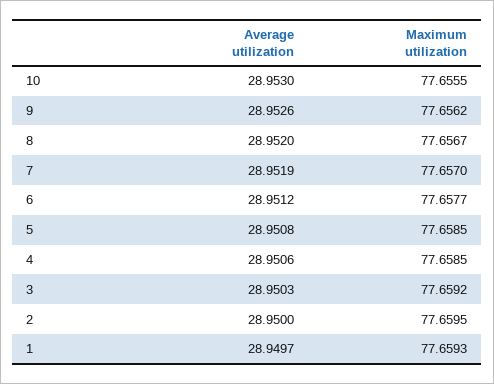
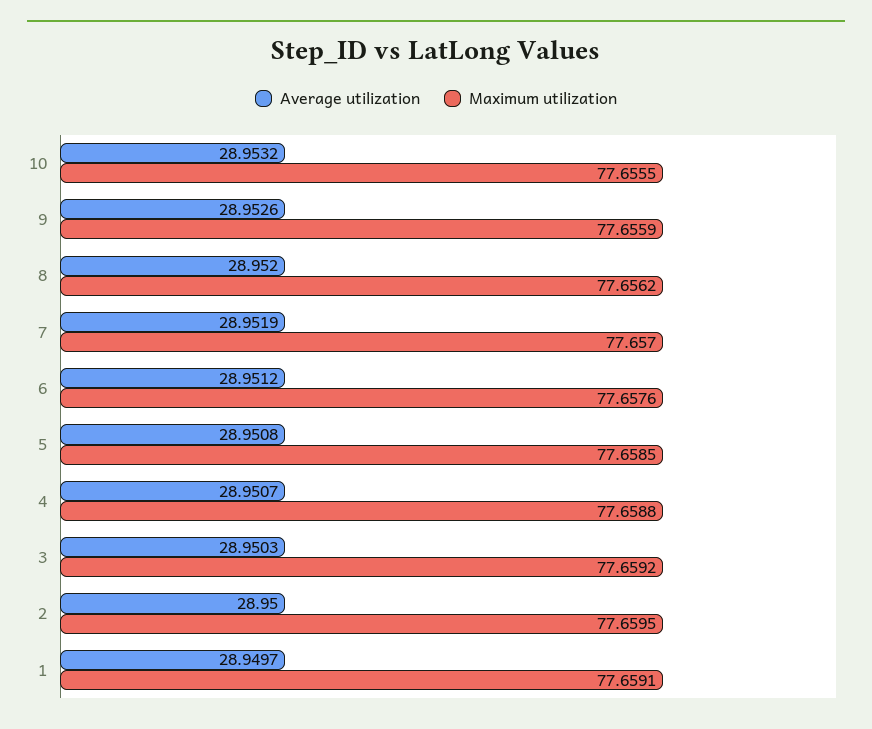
Average utilization, 10: 28.953 -> 28.9532
Maximum utilization, 9: 77.6562 -> 77.6559
Maximum utilization, 8: 77.6567 -> 77.6562
Maximum utilization, 6: 77.6577 -> 77.6576
Average utilization, 4: 28.9506 -> 28.9507
Maximum utilization, 4: 77.6585 -> 77.6588
Maximum utilization, 1: 77.6593 -> 77.6591

